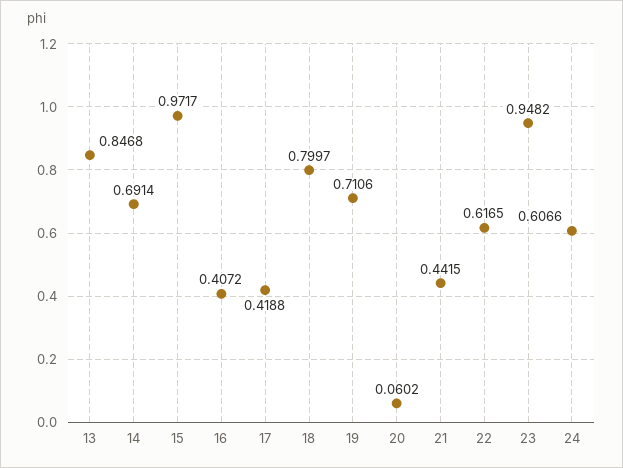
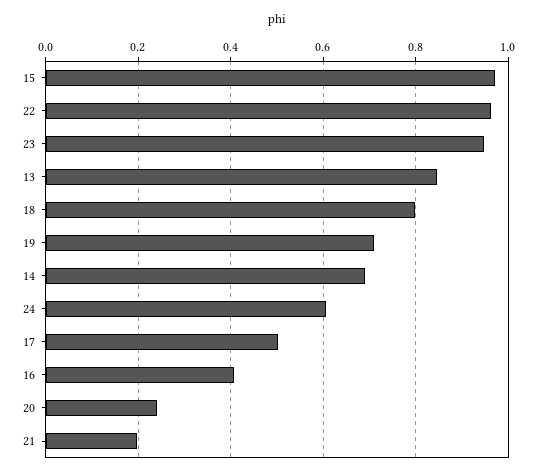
17: 0.4188 -> 0.5
20: 0.0602 -> 0.24
21: 0.4415 -> 0.2
22: 0.6165 -> 0.96

